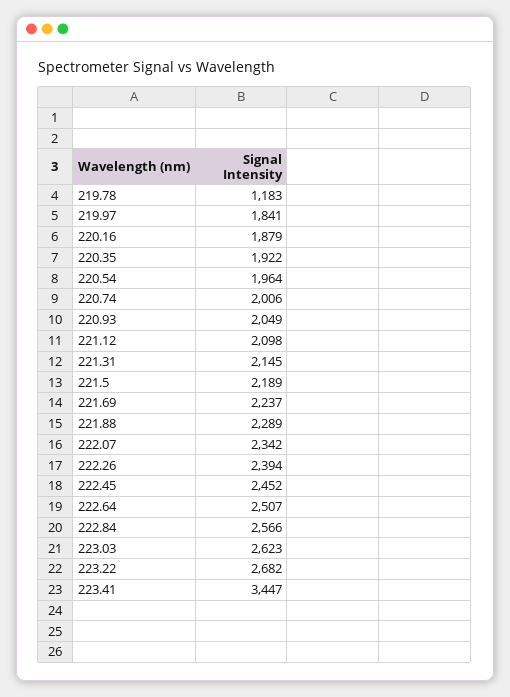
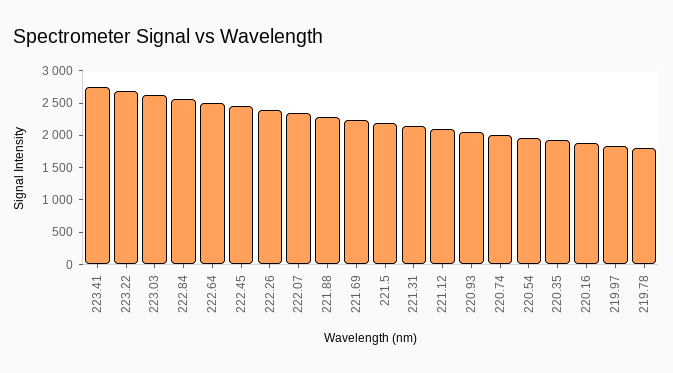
219.78: 1183 -> 1750
223.41: 3447 -> 2750

